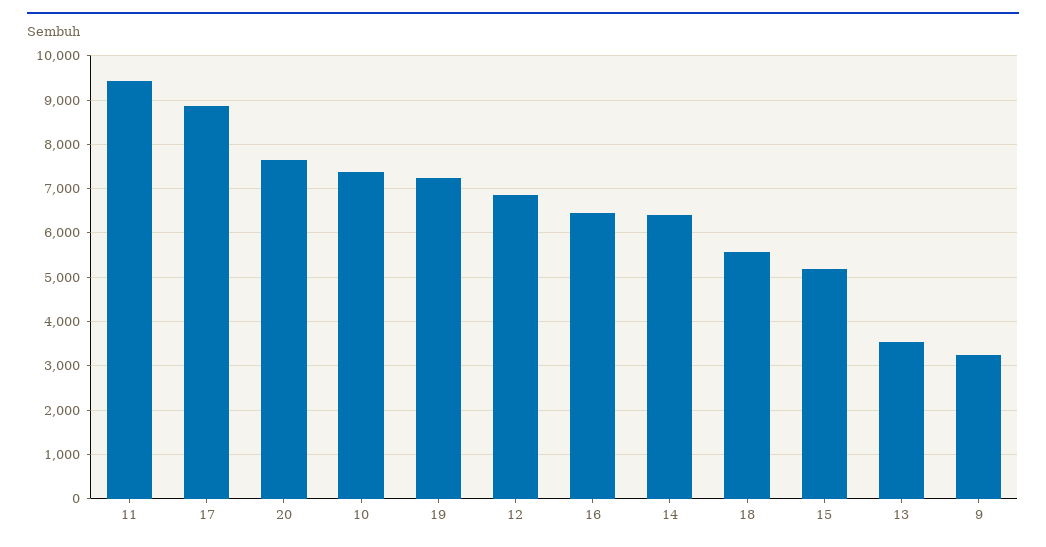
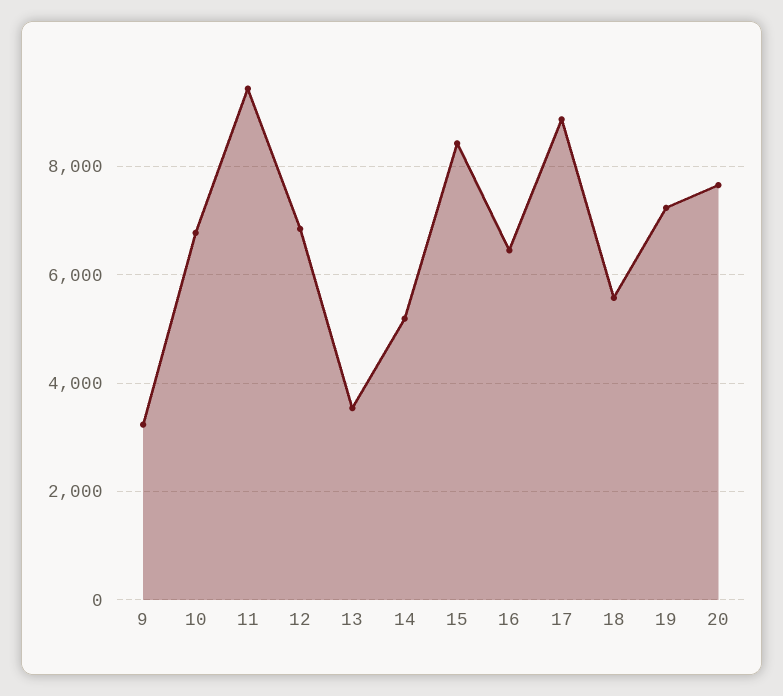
10: 7400 -> 6800
14: 6400 -> 5200
15: 5200 -> 8400

